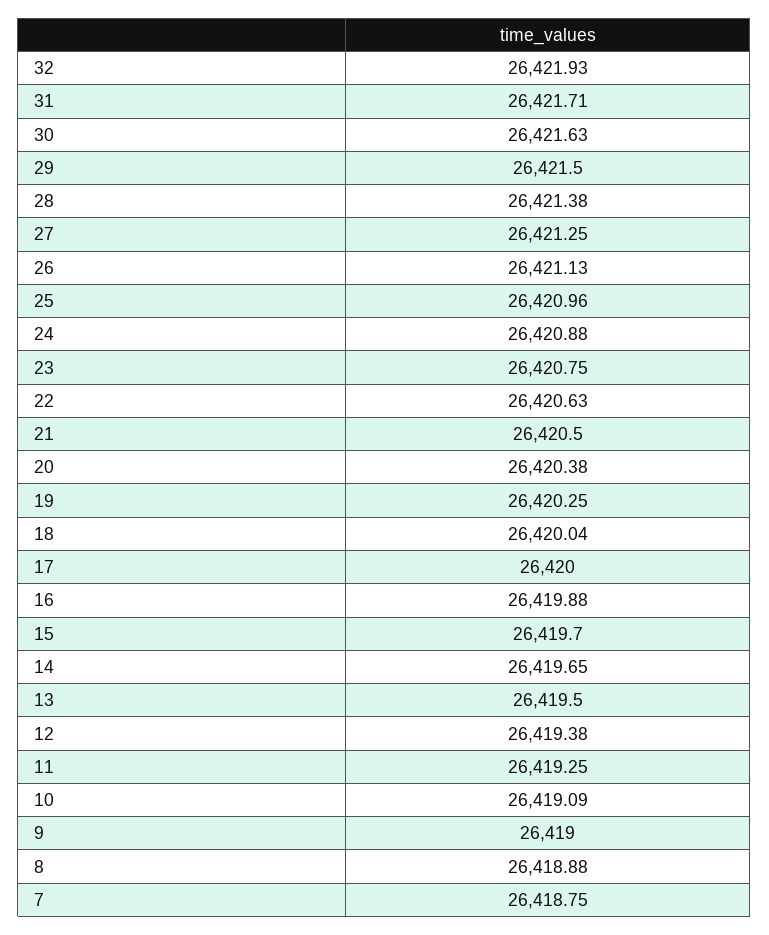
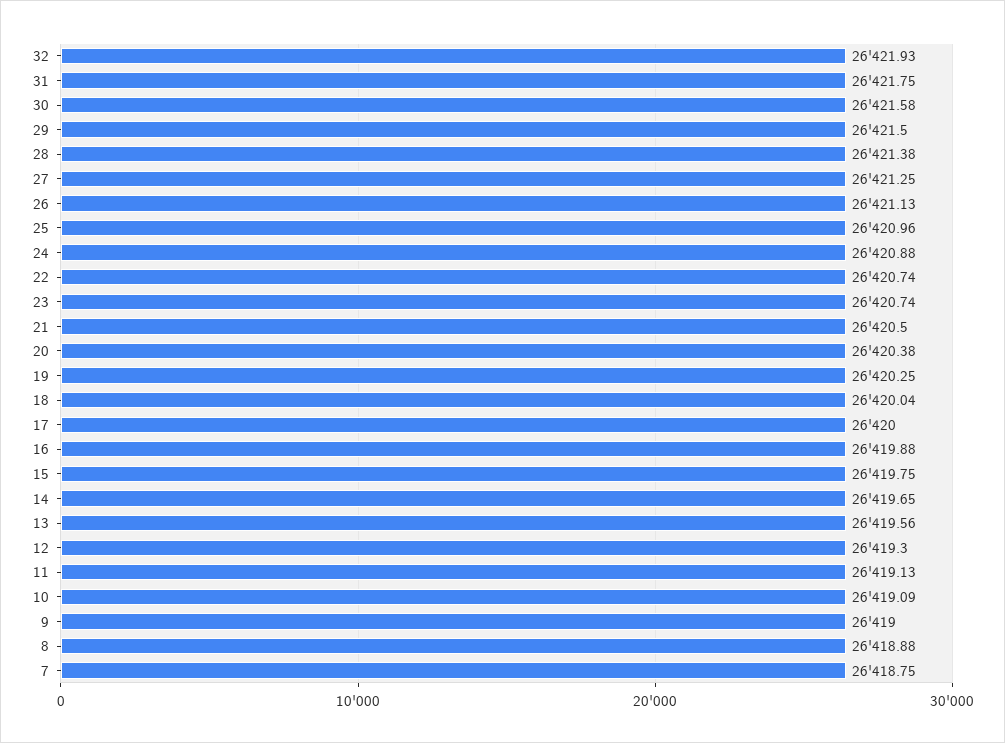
31: 26421.71 -> 26421.75
30: 26421.63 -> 26421.58
23: 26420.75 -> 26420.74
22: 26420.63 -> 26420.74
15: 26419.7 -> 26419.75
13: 26419.5 -> 26419.56
12: 26419.38 -> 26419.3
11: 26419.25 -> 26419.13

